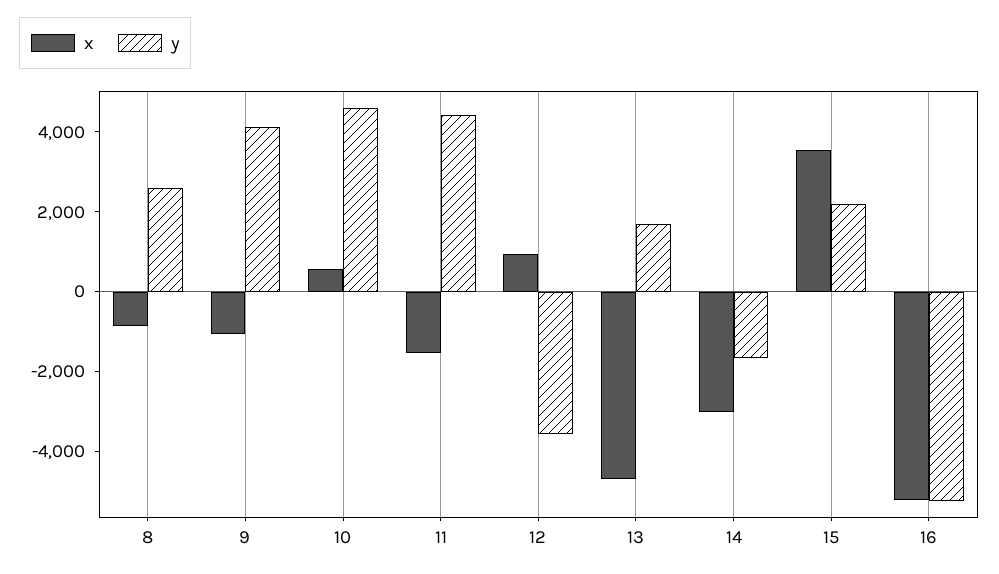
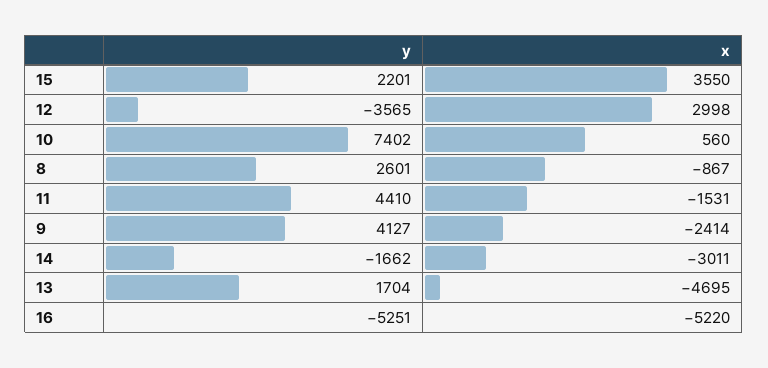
x, 9: -1000 -> -2414
y, 10: 4500 -> 7402
x, 12: 1000 -> 2998

